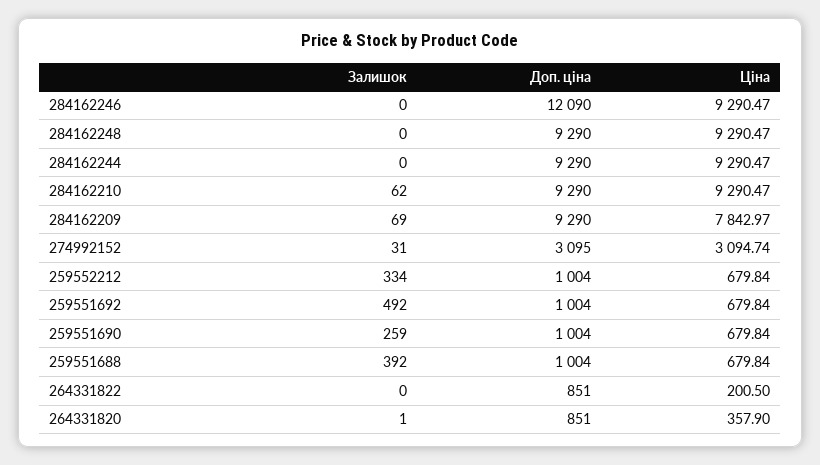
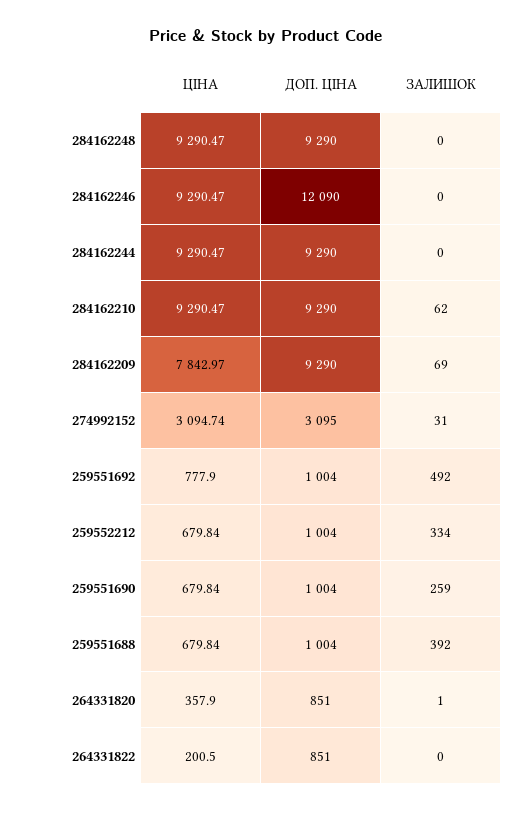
Ціна, 259551692: 679.84 -> 777.9

